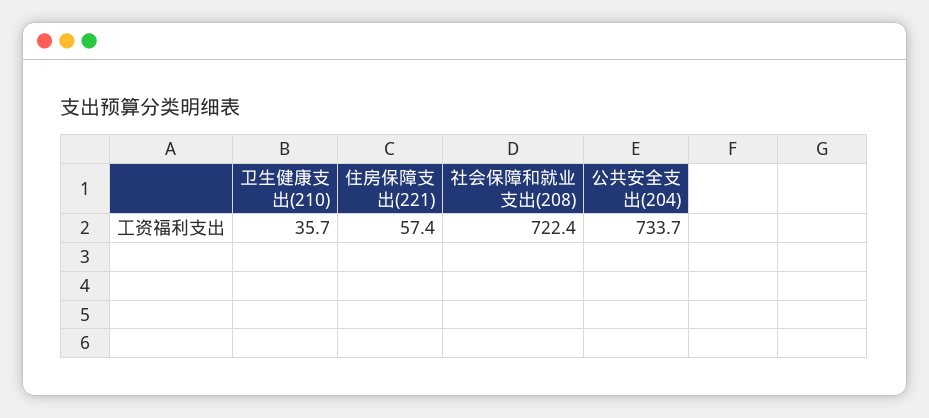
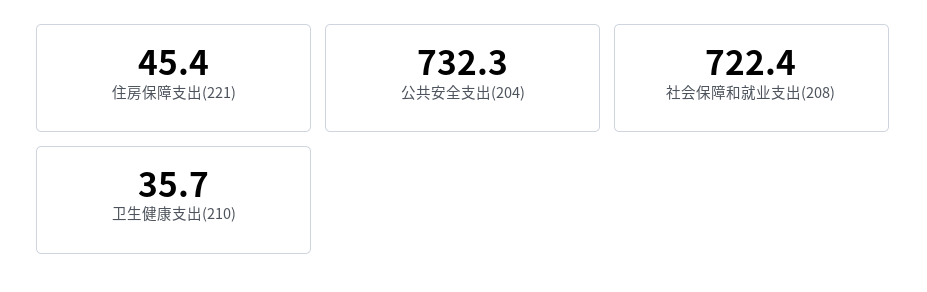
住房保障支出(221): 57.4 -> 45.4
公共安全支出(204): 733.7 -> 732.3

